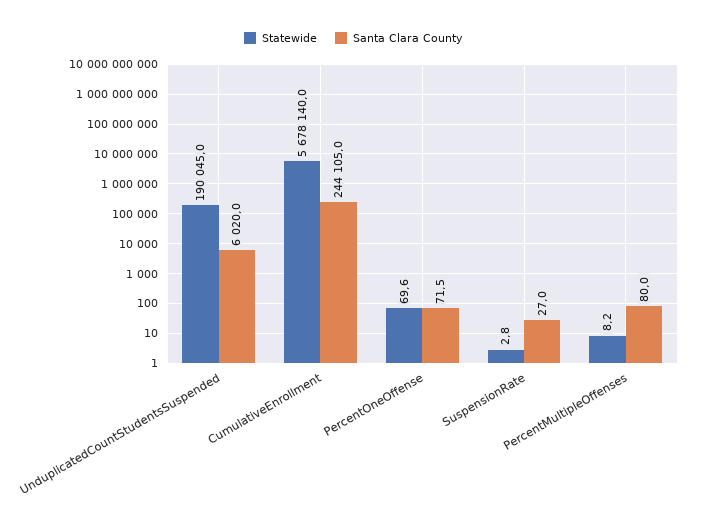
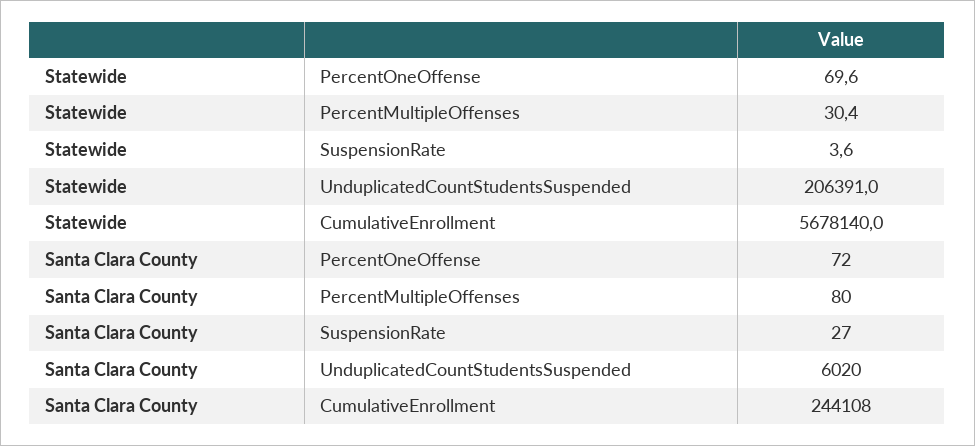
Statewide, UnduplicatedCountStudentsSuspended: 190045 -> 206391
Santa Clara County, CumulativeEnrollment: 244105 -> 244108
Santa Clara County, PercentOneOffense: 71.5 -> 72
Statewide, SuspensionRate: 2.8 -> 3.6
Statewide, PercentMultipleOffenses: 8.2 -> 30.4

